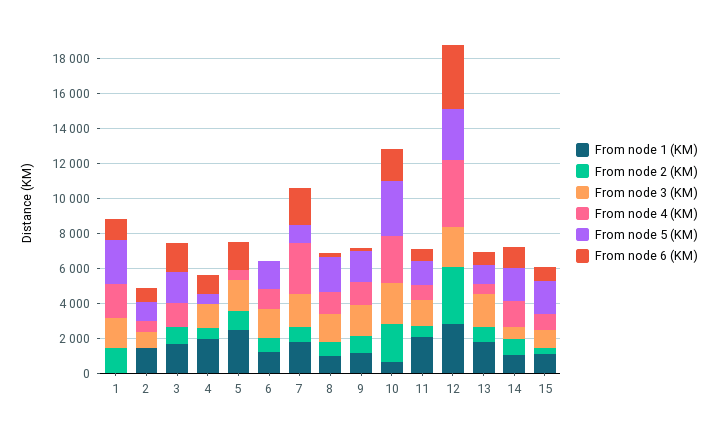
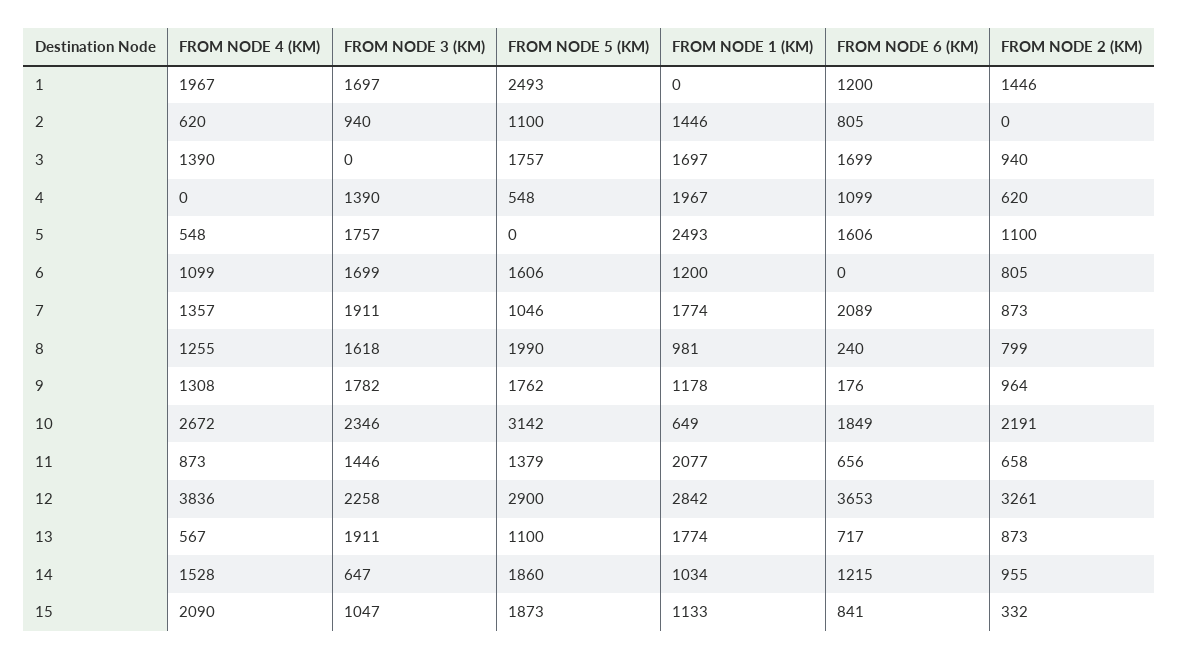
From node 4 (KM), 7: 3000 -> 1357
From node 4 (KM), 15: 1000 -> 2090

